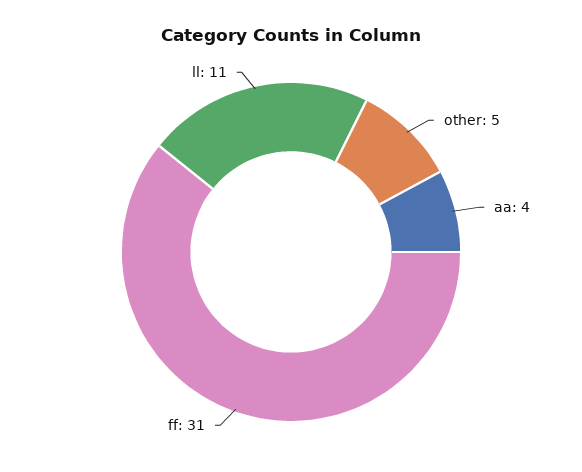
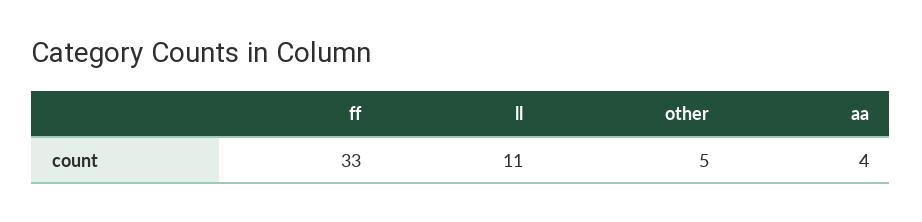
ff: 31 -> 33

